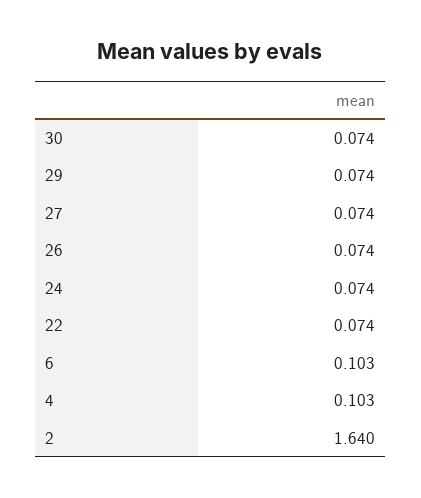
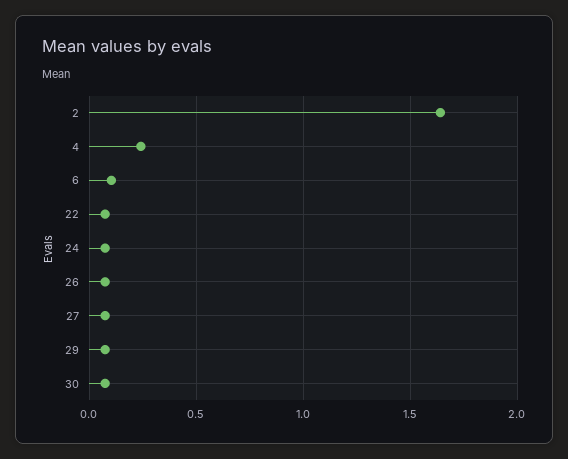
4: 0.103 -> 0.25

